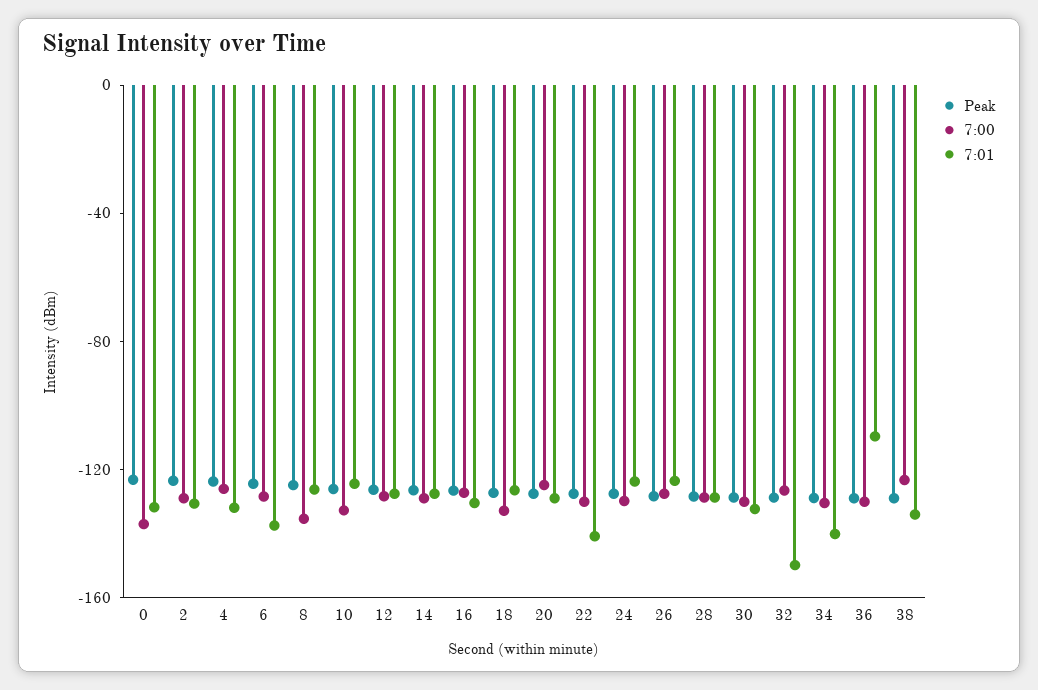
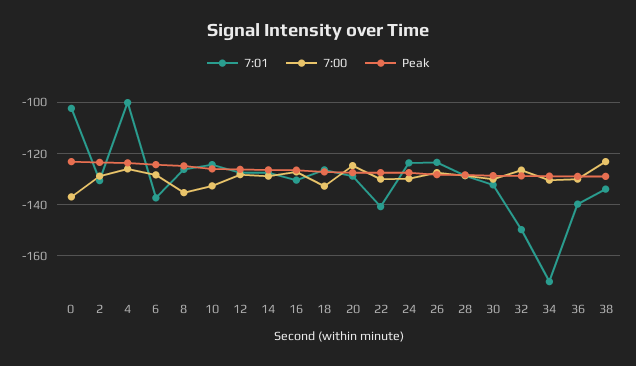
7:01, 0: -130 -> -102.5
7:01, 4: -130 -> -100
7:01, 34: -140 -> -170
7:01, 36: -110 -> -140

